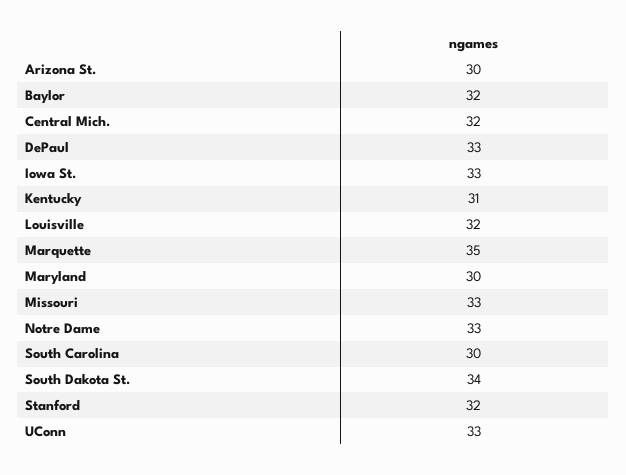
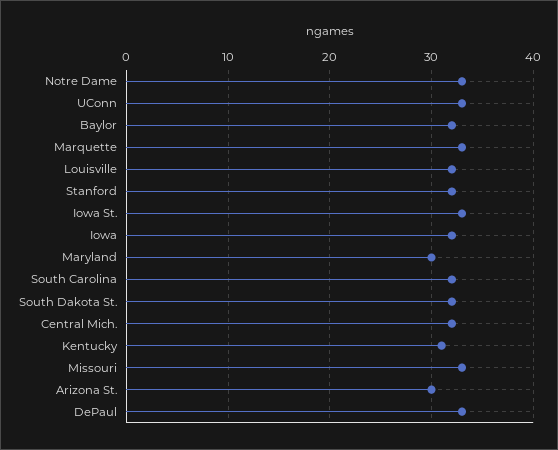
Marquette: 35 -> 33
South Carolina: 30 -> 32
South Dakota St.: 34 -> 32
Iowa: none -> 32

